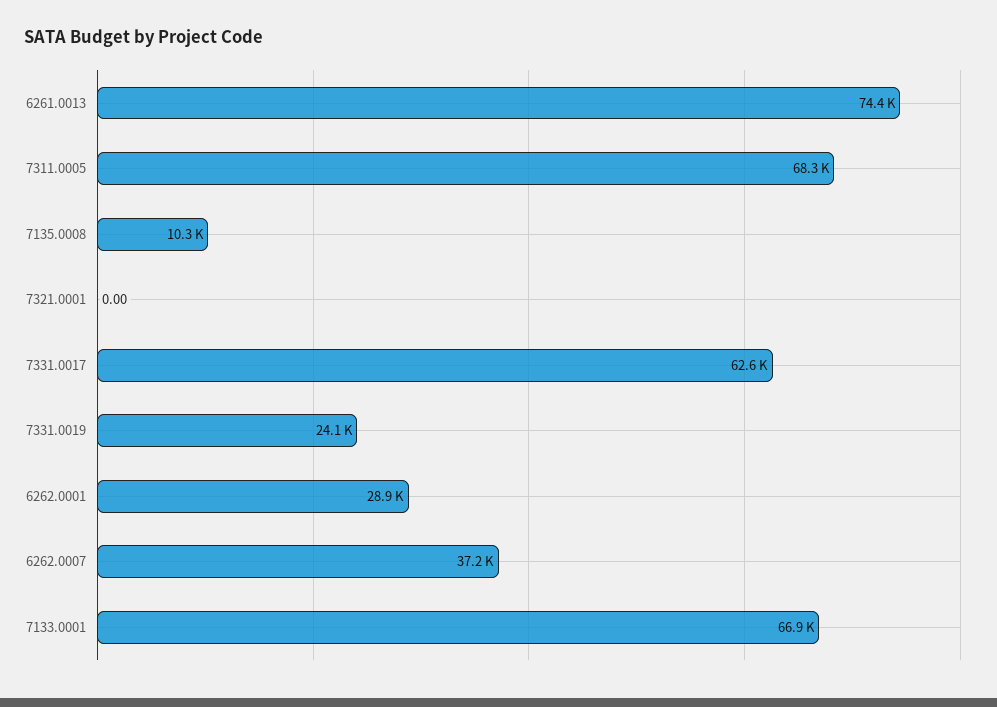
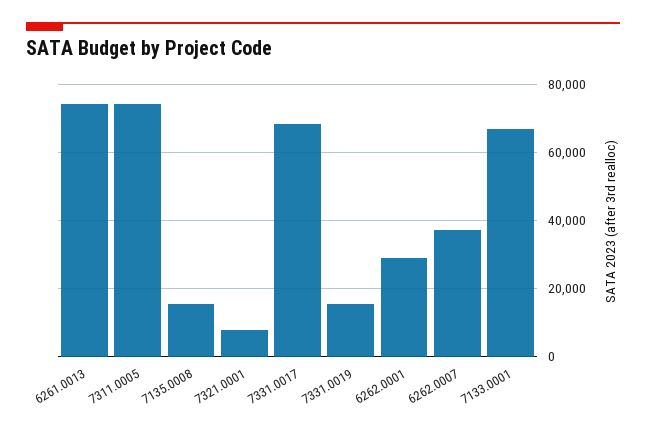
7311.0005: 68300 -> 74000
7135.0008: 10300 -> 16000
7321.0001: 0 -> 8000
7331.0017: 62600 -> 68000
7331.0019: 24100 -> 16000

